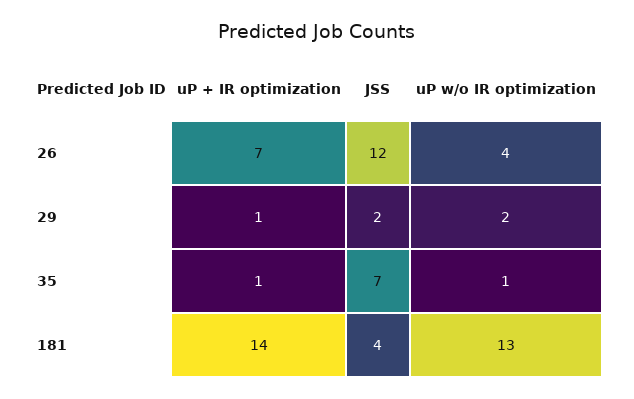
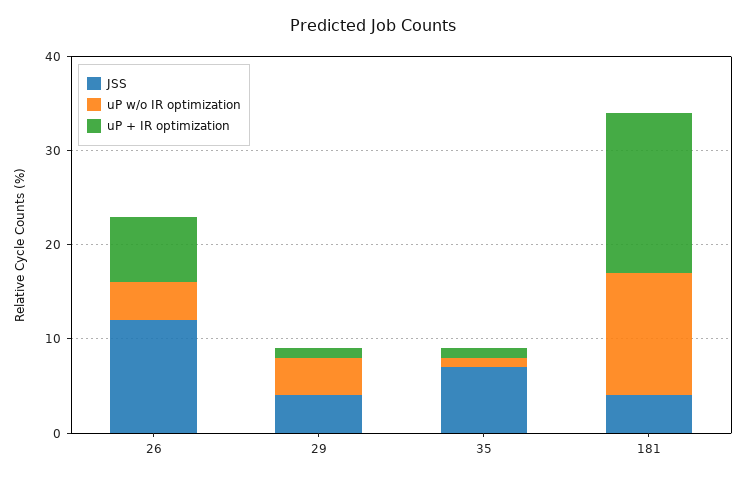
JSS, 29: 2 -> 4
uP w/o IR optimization, 29: 2 -> 4
uP + IR optimization, 181: 14 -> 17

